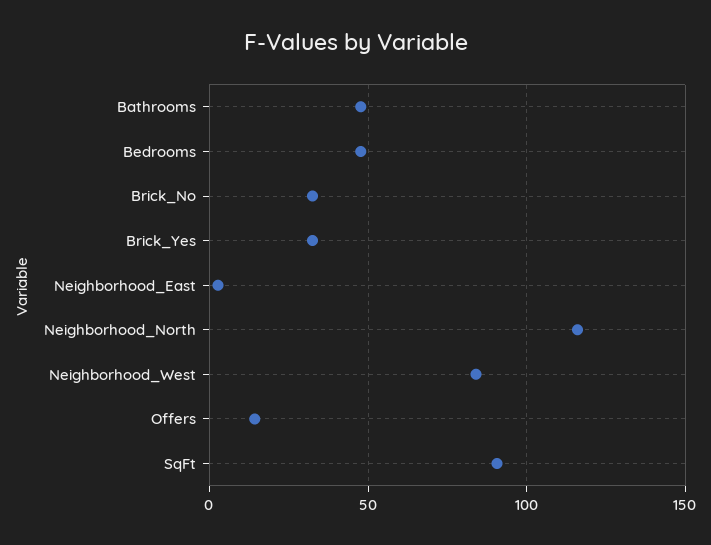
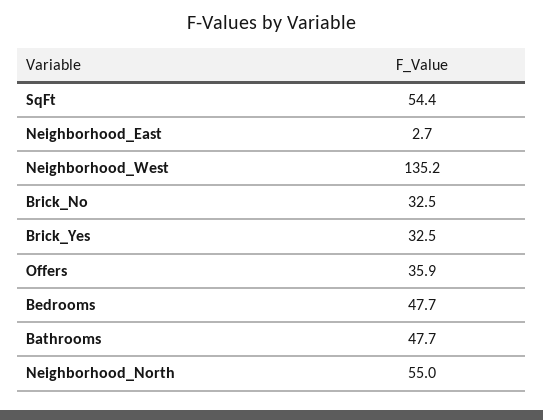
Neighborhood_North: 115 -> 55
Neighborhood_West: 85 -> 135.2
Offers: 15 -> 35.9
SqFt: 90 -> 54.4

